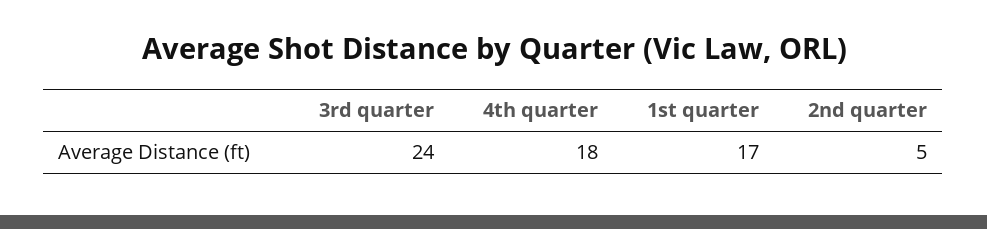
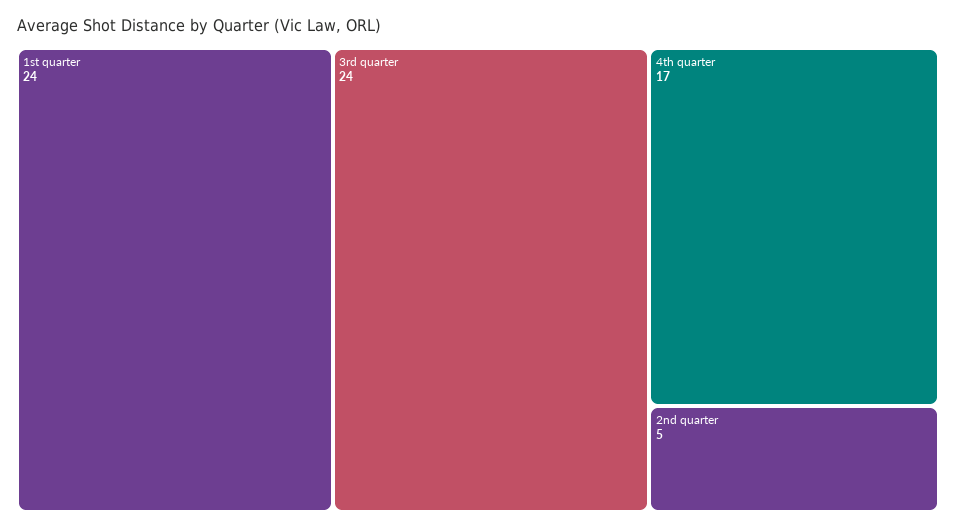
4th quarter: 18 -> 17
1st quarter: 17 -> 24

